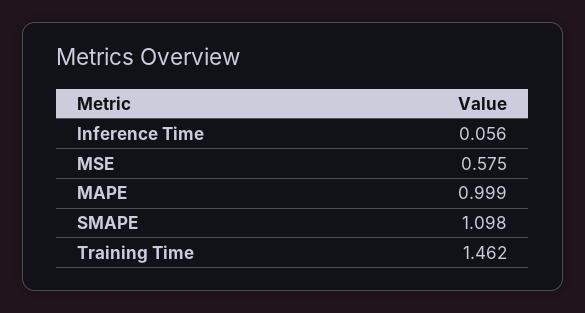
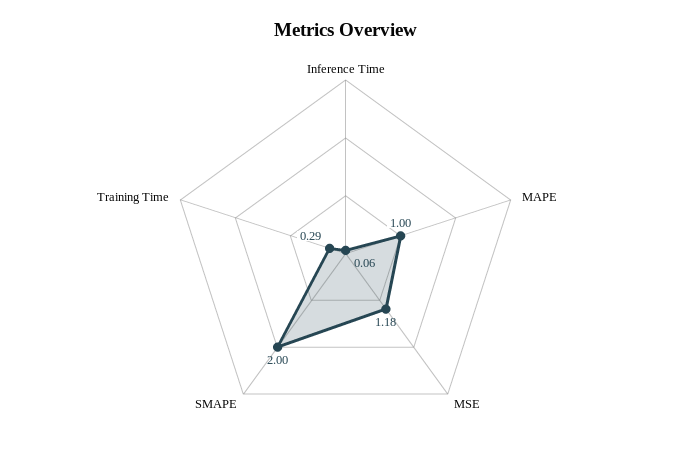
MSE: 0.575 -> 1.18
SMAPE: 1.098 -> 2
Training Time: 1.462 -> 0.29

